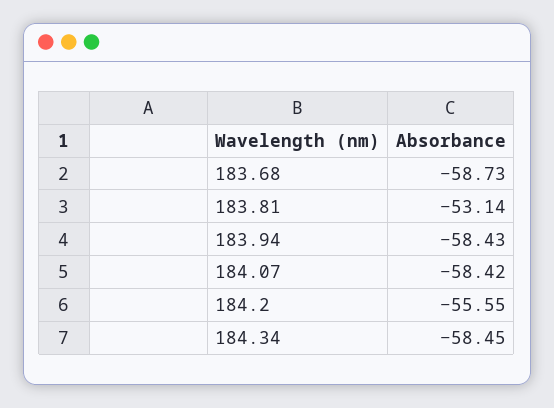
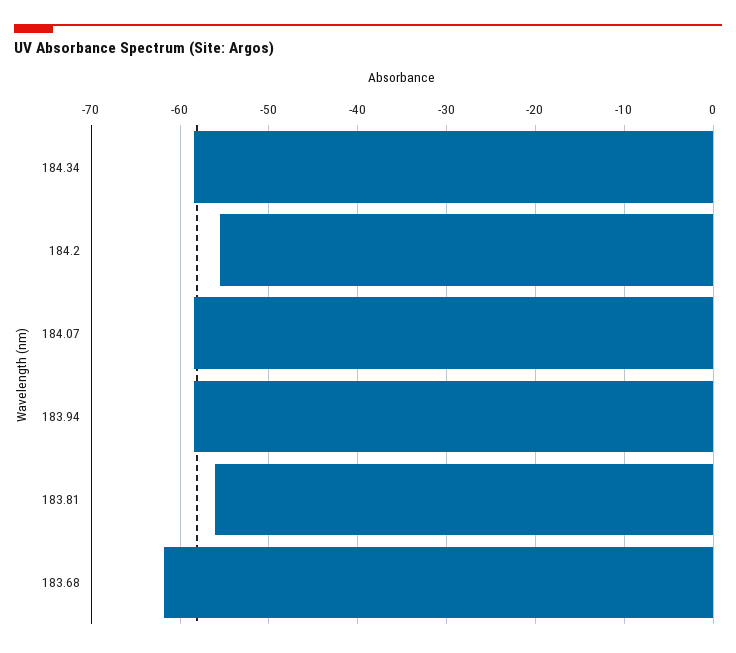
183.68: -58.73 -> -62
183.81: -53.14 -> -56

